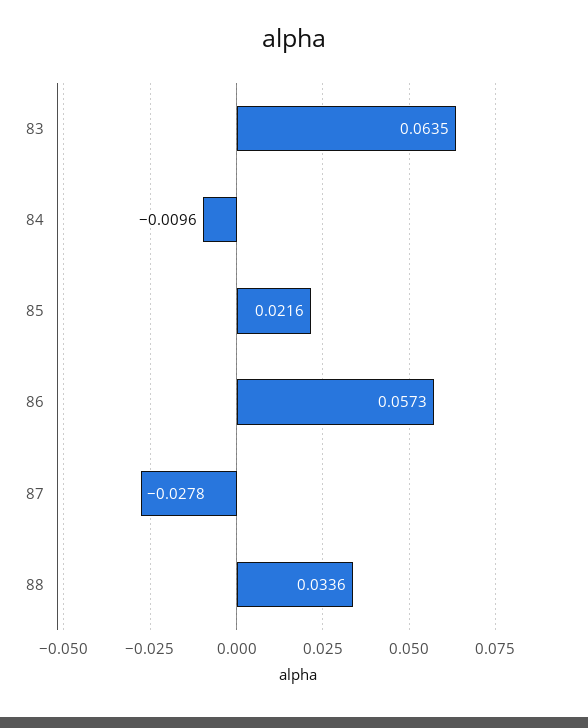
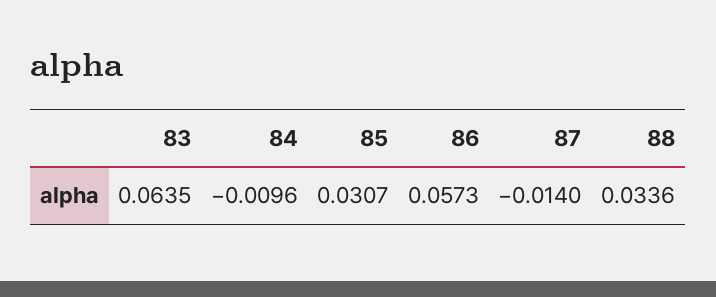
85: 0.0216 -> 0.0307
87: -0.0278 -> -0.014

